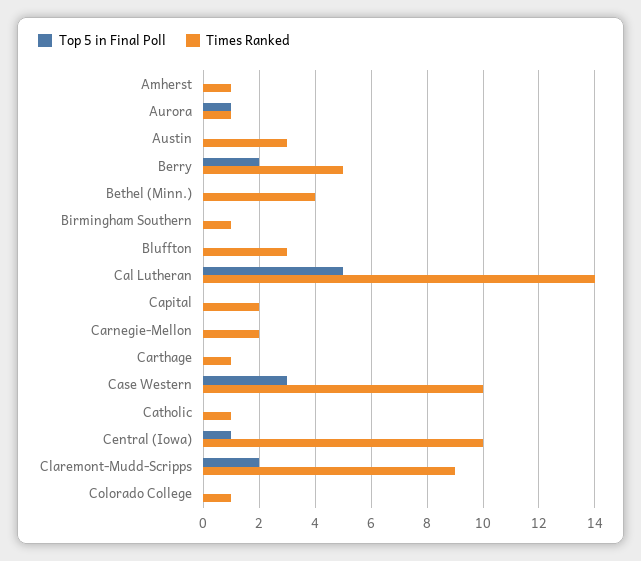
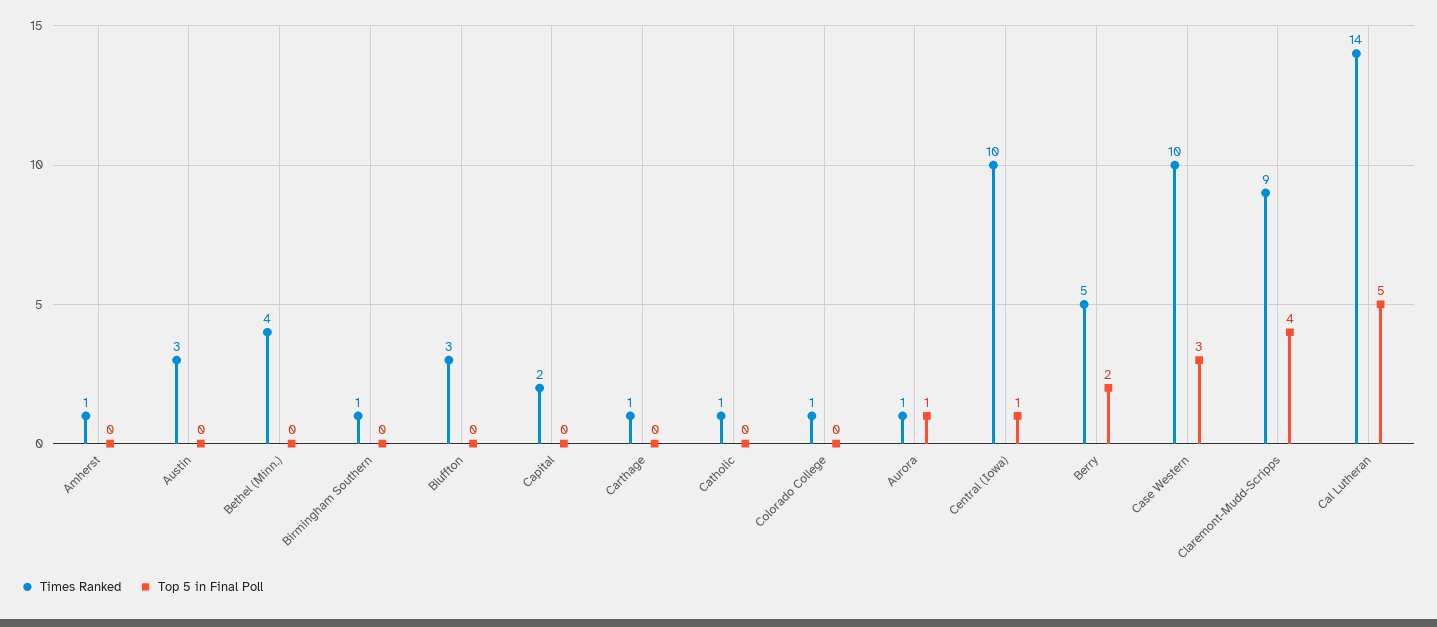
Top 5 in Final Poll, Carnegie-Mellon: 0 -> none
Times Ranked, Carnegie-Mellon: 2 -> none
Top 5 in Final Poll, Claremont-Mudd-Scripps: 2 -> 4

